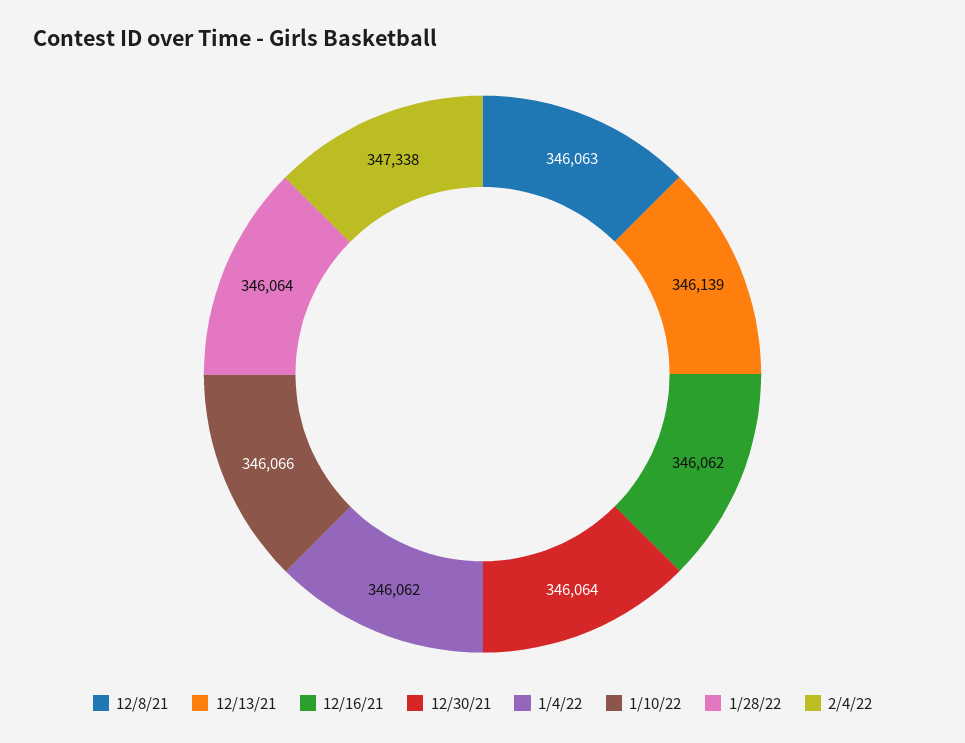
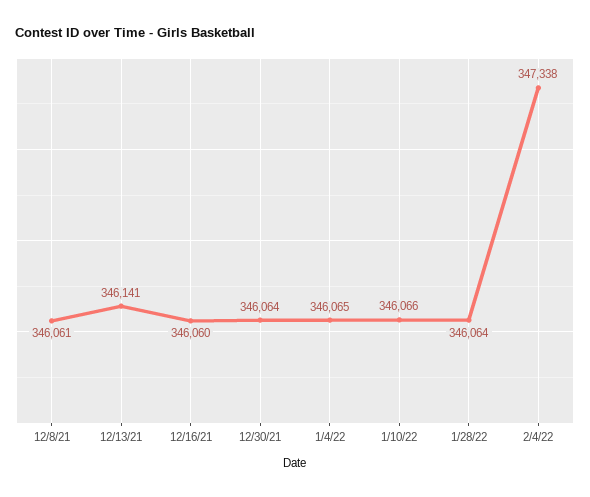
12/8/21: 346063 -> 346061
12/13/21: 346139 -> 346141
12/16/21: 346062 -> 346060
1/4/22: 346062 -> 346065

